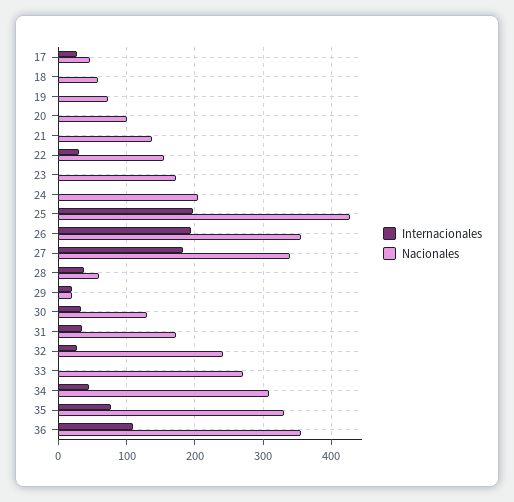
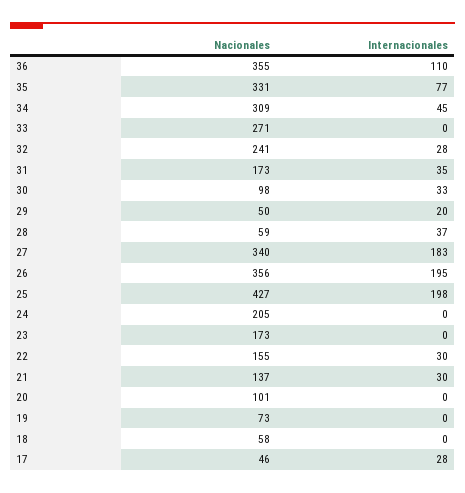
Internacionales, 21: 0 -> 30
Nacionales, 29: 20 -> 50
Nacionales, 30: 130 -> 98

